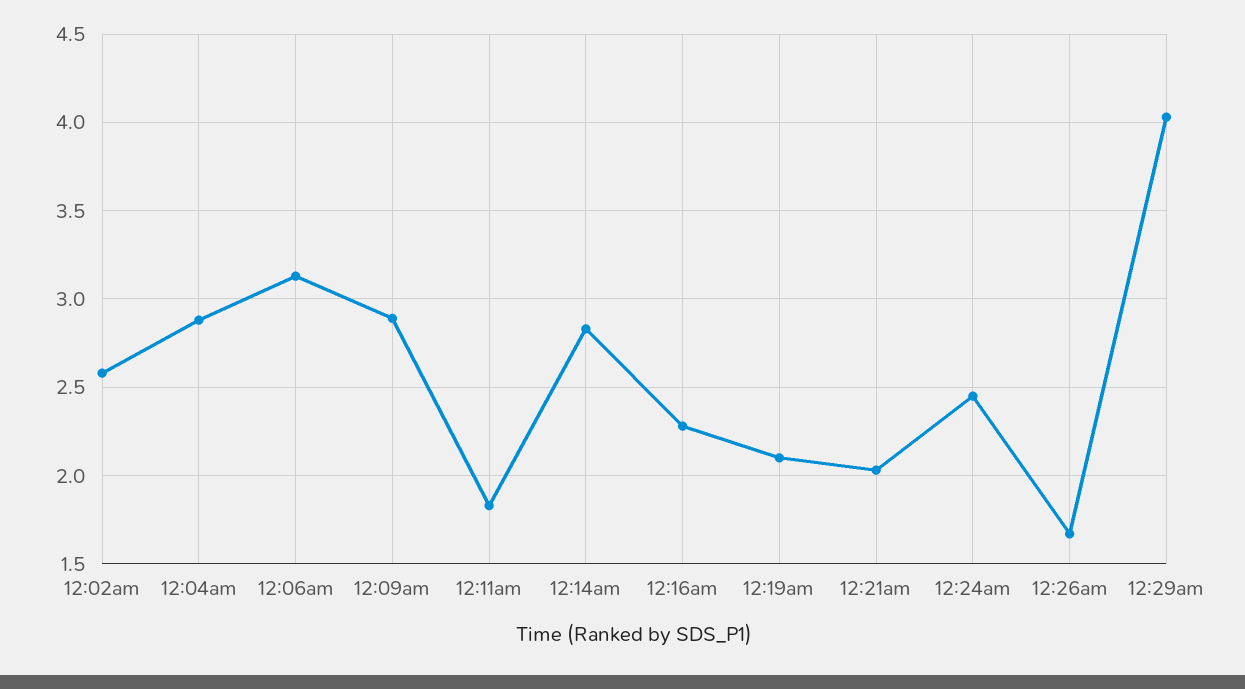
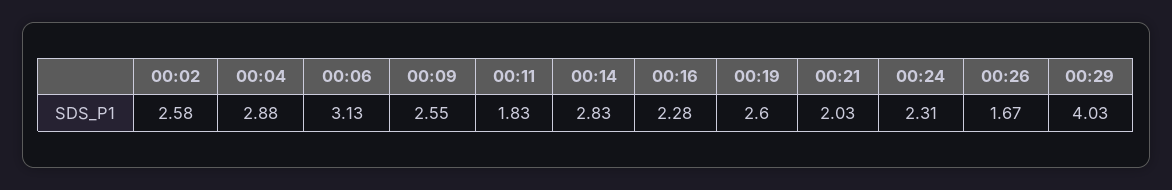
12:09am: 2.9 -> 2.55
12:19am: 2.1 -> 2.6
12:24am: 2.45 -> 2.31

